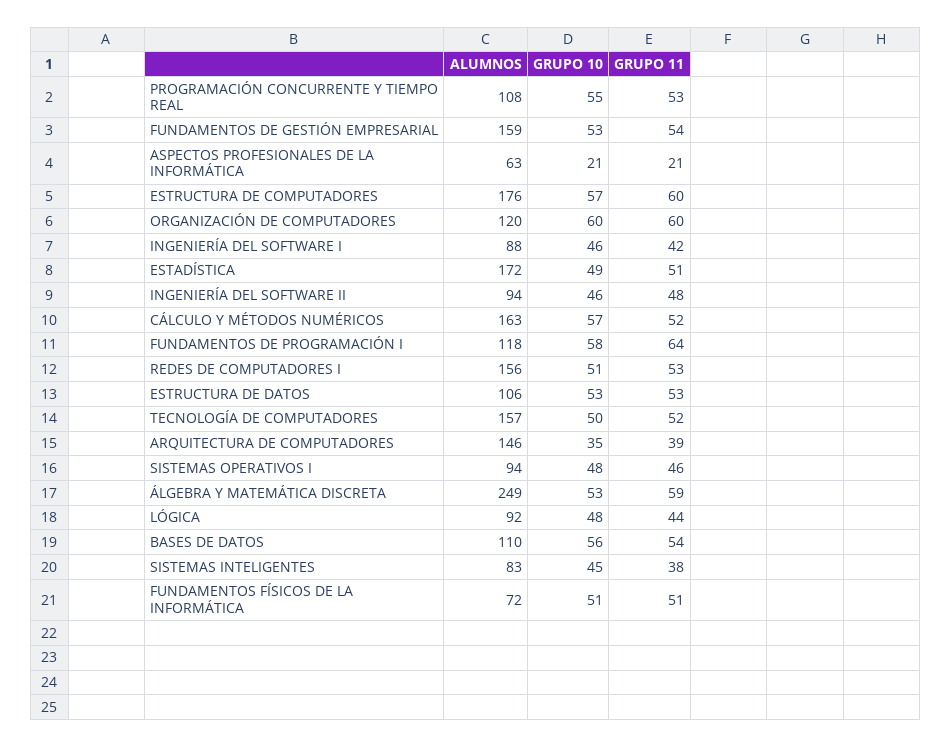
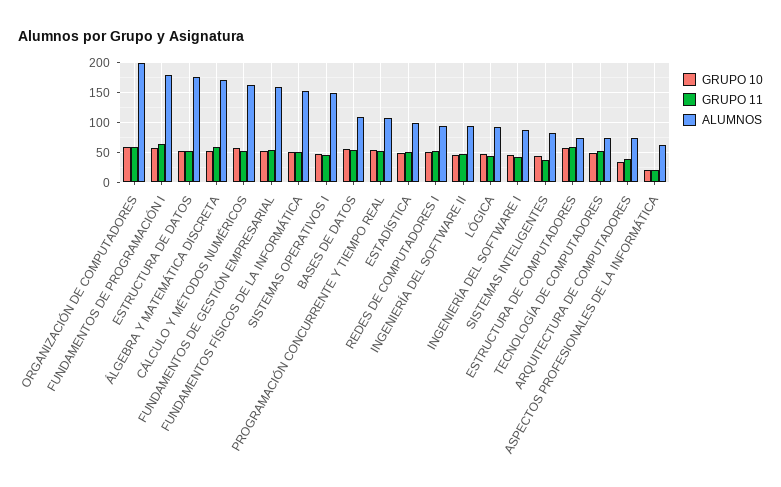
ALUMNOS, ESTRUCTURA DE COMPUTADORES: 176 -> 75
ALUMNOS, ORGANIZACIÓN DE COMPUTADORES: 120 -> 200
ALUMNOS, ESTADÍSTICA: 172 -> 100
ALUMNOS, FUNDAMENTOS DE PROGRAMACIÓN I: 118 -> 175
ALUMNOS, REDES DE COMPUTADORES I: 156 -> 100
ALUMNOS, ESTRUCTURA DE DATOS: 106 -> 175
ALUMNOS, TECNOLOGÍA DE COMPUTADORES: 157 -> 75
ALUMNOS, ARQUITECTURA DE COMPUTADORES: 146 -> 75
ALUMNOS, SISTEMAS OPERATIVOS I: 94 -> 150
ALUMNOS, ÁLGEBRA Y MATEMÁTICA DISCRETA: 249 -> 175
ALUMNOS, FUNDAMENTOS FÍSICOS DE LA INFORMÁTICA: 72 -> 150

